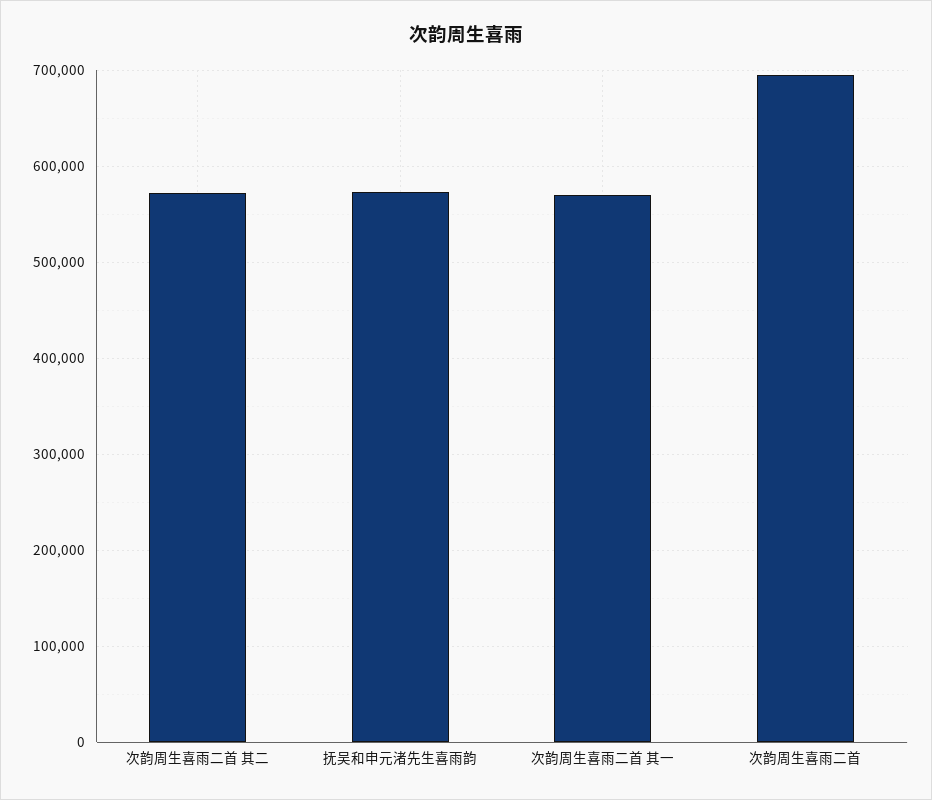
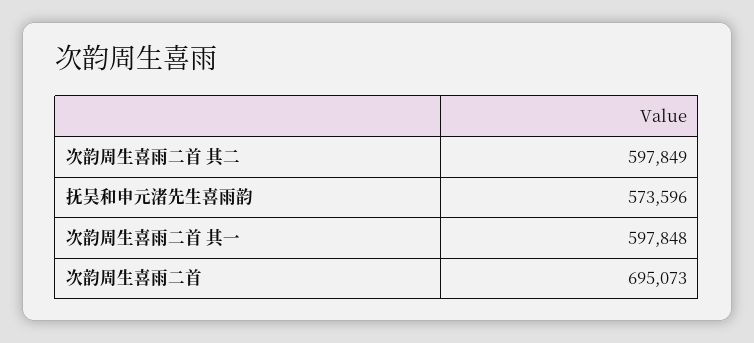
次韵周生喜雨二首 其二: 570000 -> 597849
次韵周生喜雨二首 其一: 570000 -> 597848

